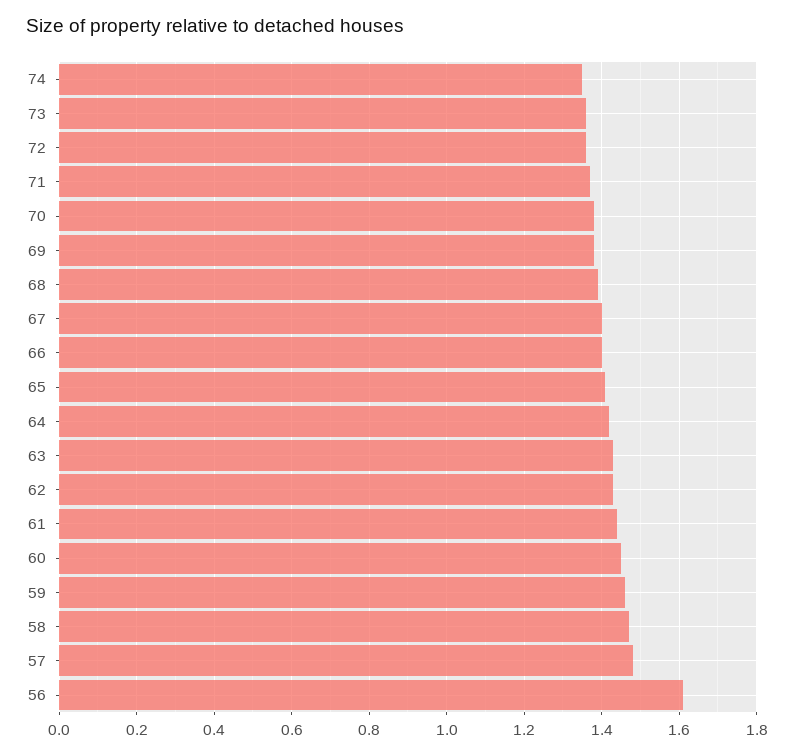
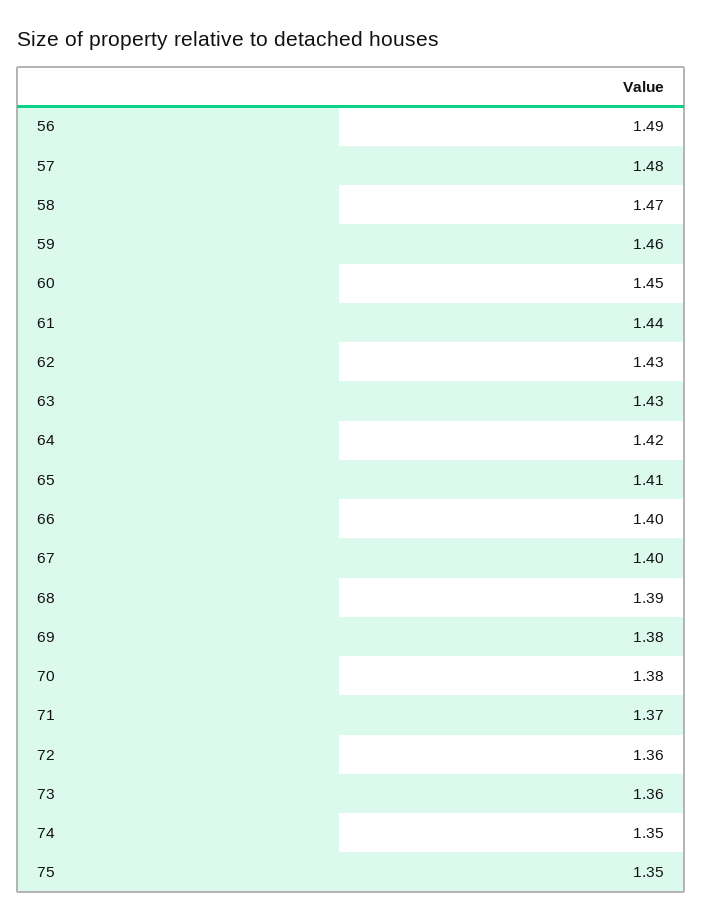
56: 1.6 -> 1.49
75: none -> 1.35

